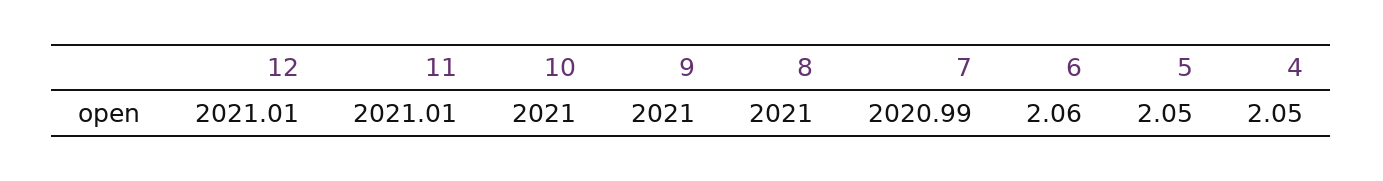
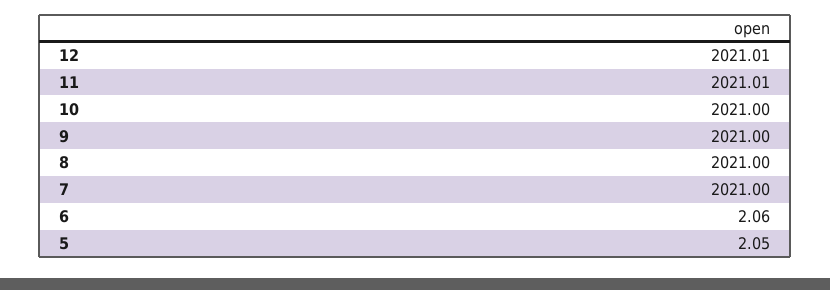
7: 2020.99 -> 2021
4: 2.05 -> none

